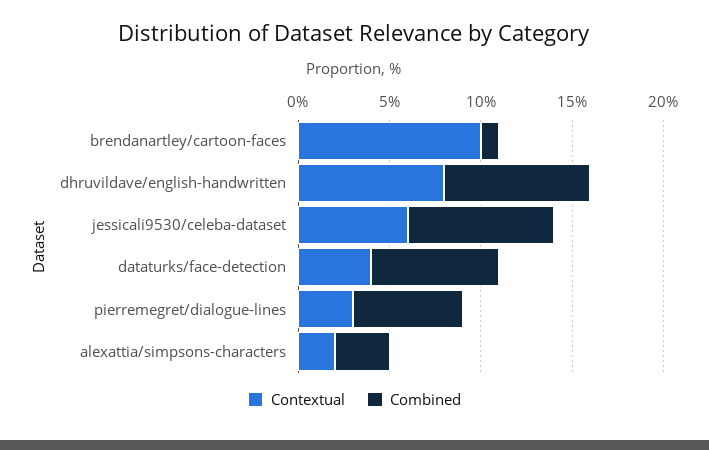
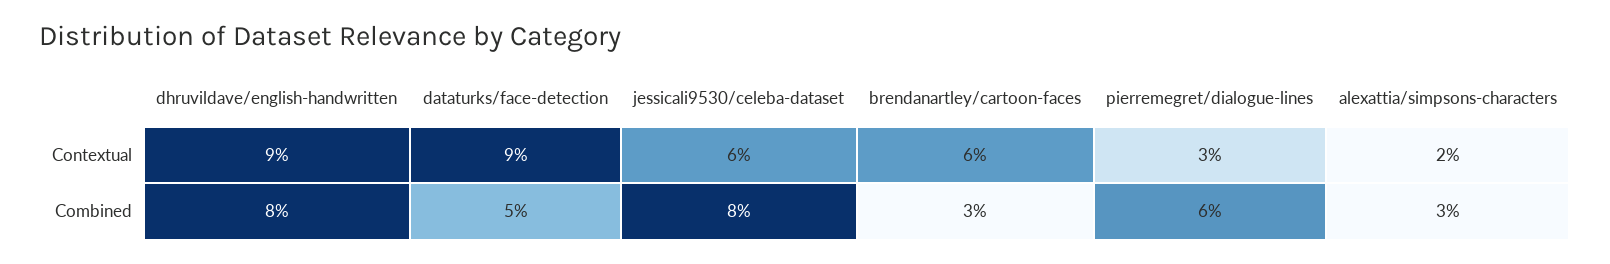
Contextual, brendanartley/cartoon-faces: 10 -> 6
Combined, brendanartley/cartoon-faces: 1 -> 3
Contextual, dhruvildave/english-handwritten: 8 -> 9
Contextual, dataturks/face-detection: 4 -> 9
Combined, dataturks/face-detection: 7 -> 5

